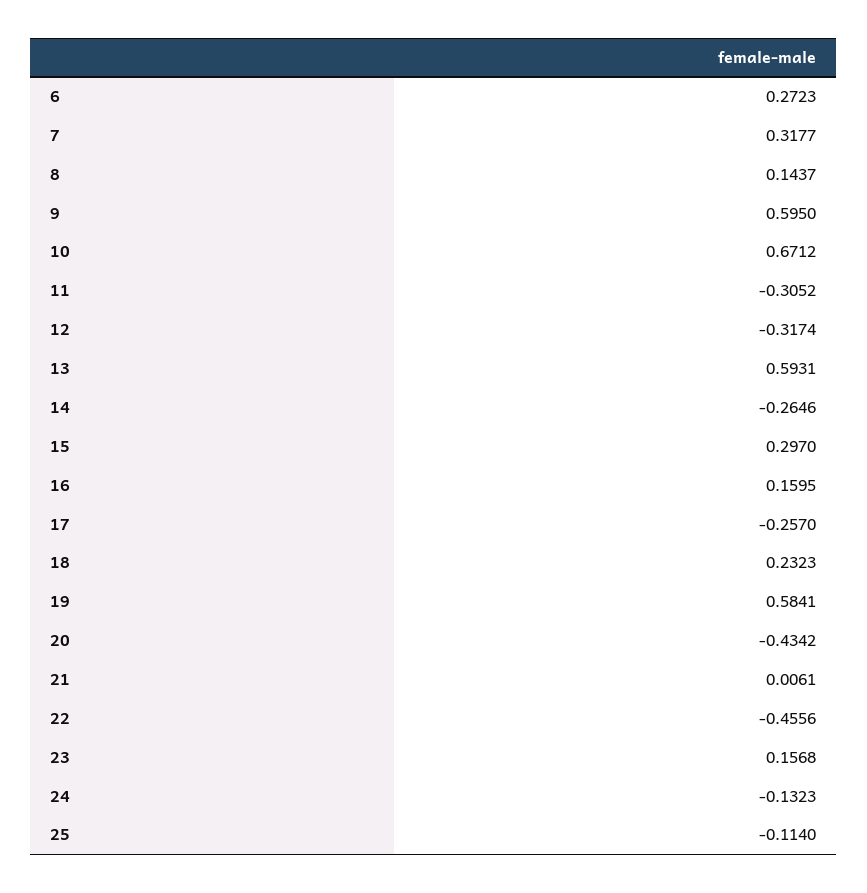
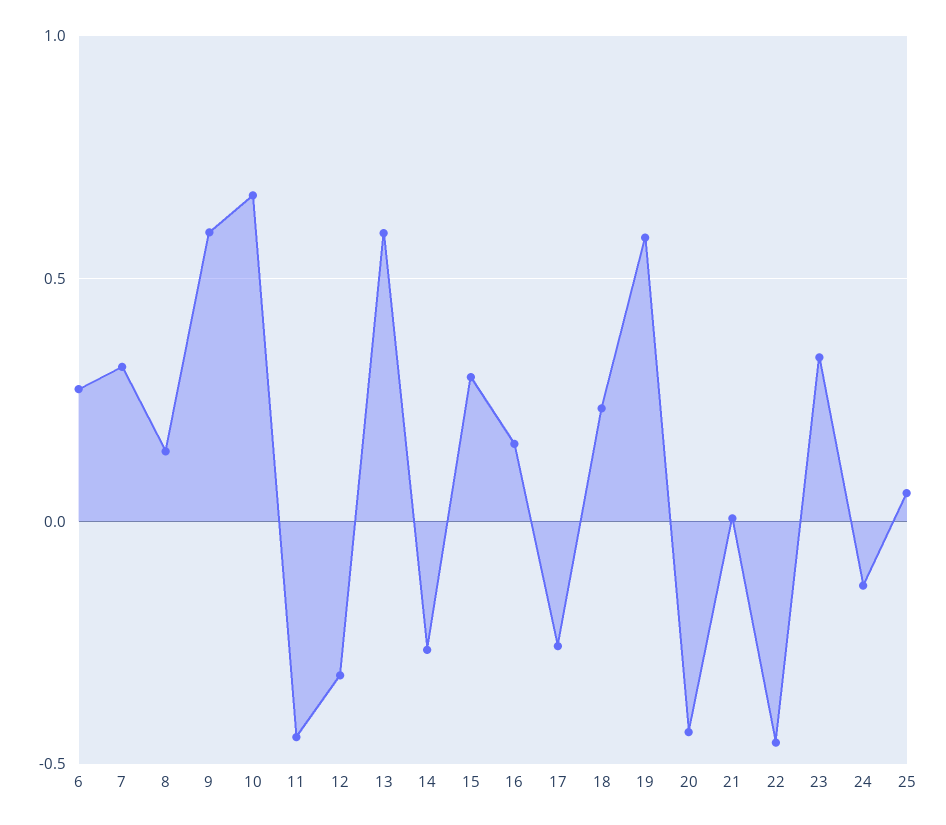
11: -0.3052 -> -0.45
23: 0.1568 -> 0.35
25: -0.114 -> 0.05

